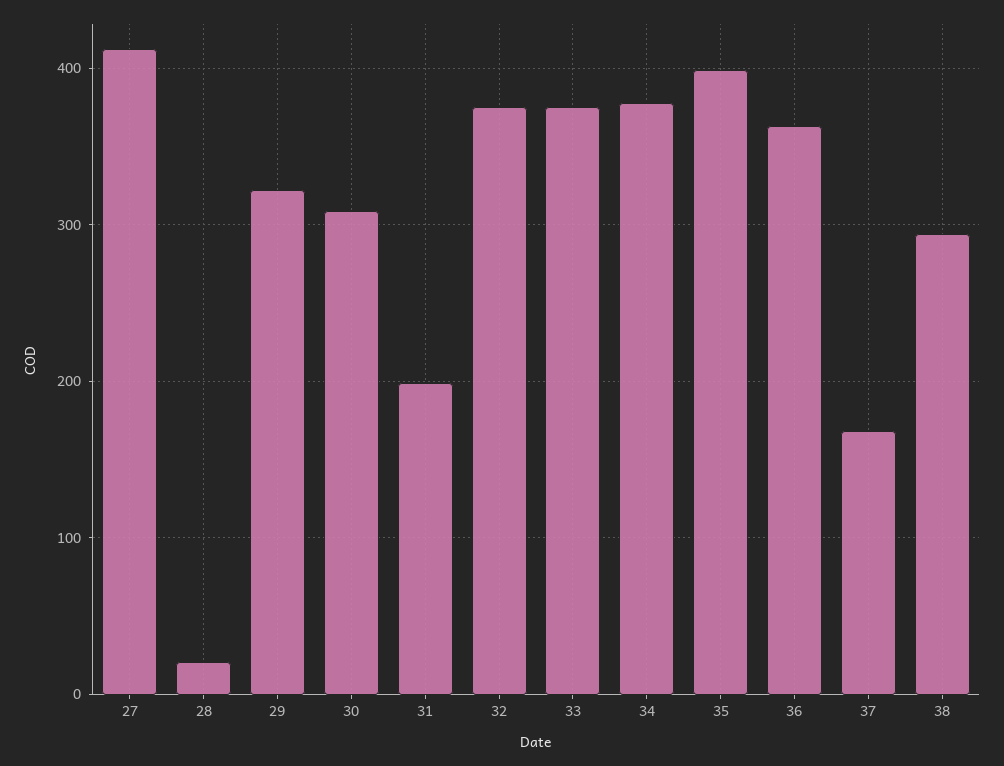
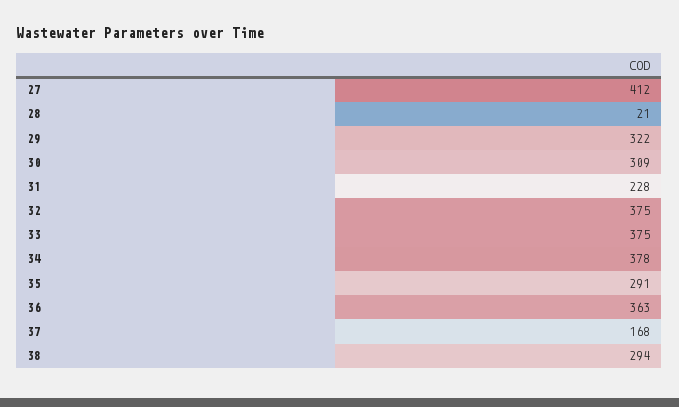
31: 200 -> 228
35: 400 -> 291

